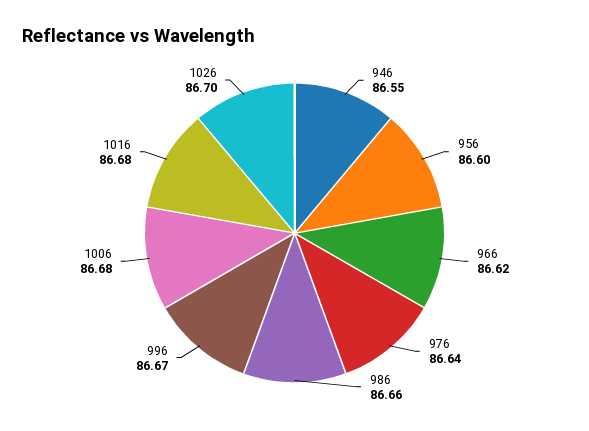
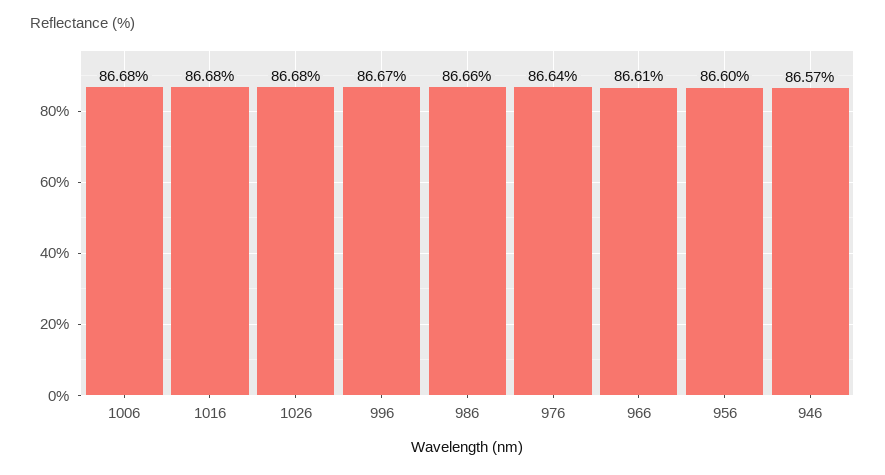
946: 86.55 -> 86.57
966: 86.62 -> 86.61
1026: 86.7 -> 86.68

